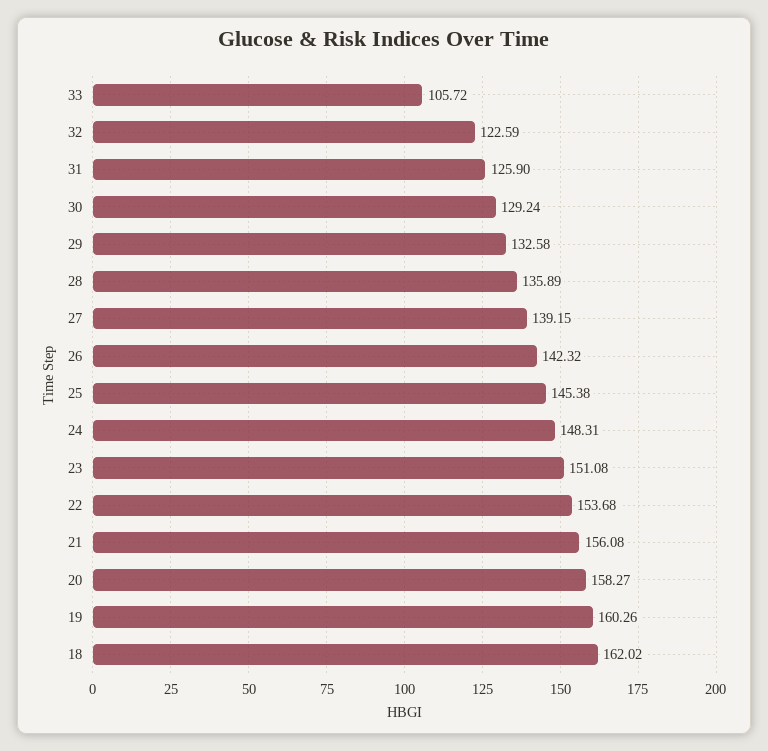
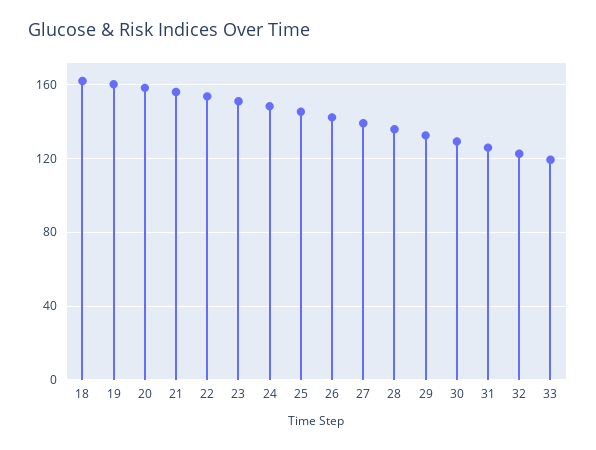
33: 105.72 -> 120

